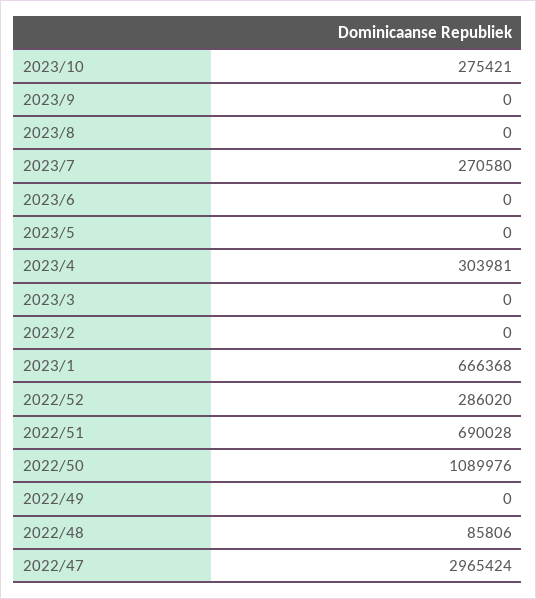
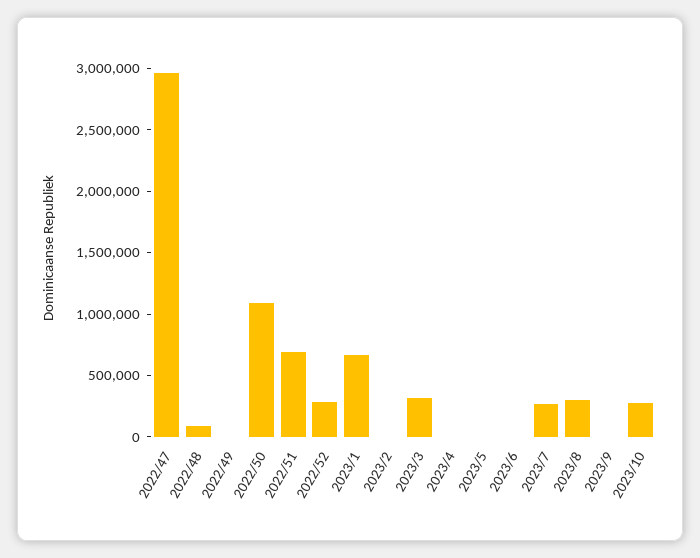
2023/8: 0 -> 300000
2023/4: 303981 -> 0
2023/3: 0 -> 300000

